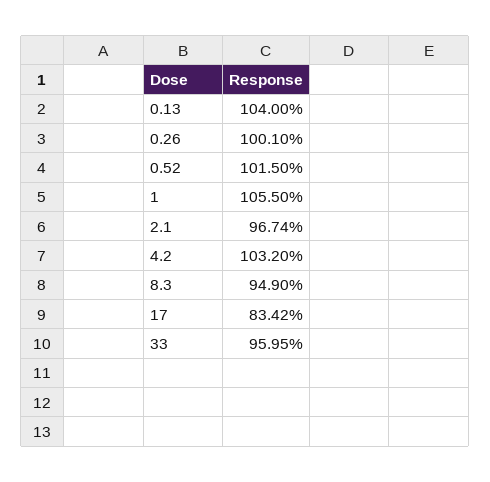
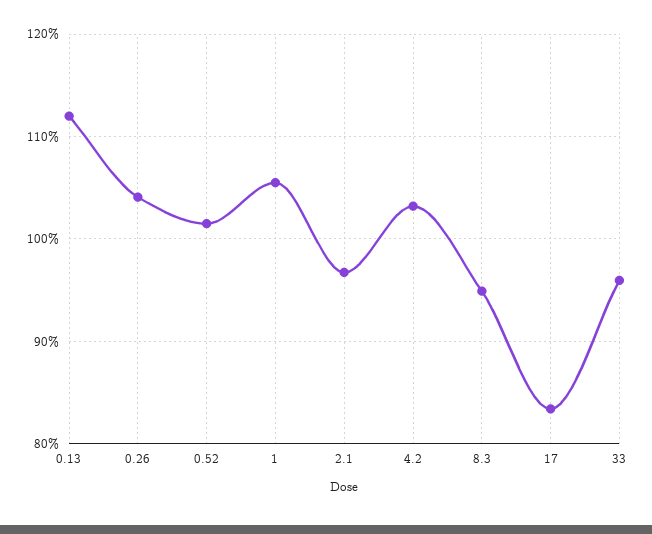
0.13: 104 -> 112
0.26: 100.1 -> 104

